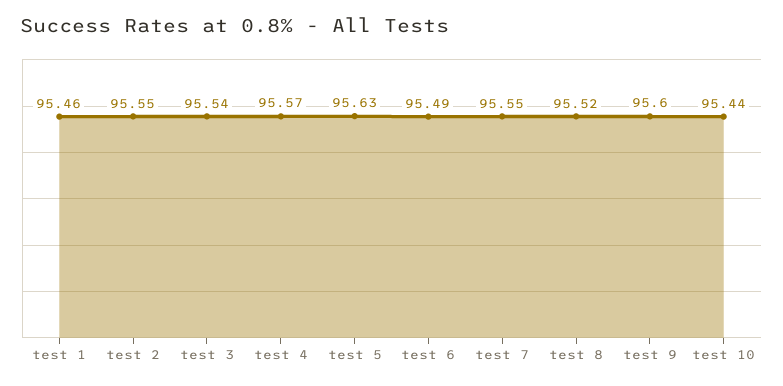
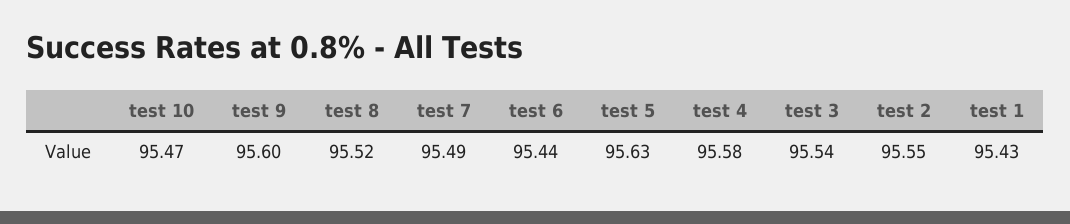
test 1: 95.46 -> 95.43
test 4: 95.57 -> 95.58
test 6: 95.49 -> 95.44
test 7: 95.55 -> 95.49
test 10: 95.44 -> 95.47

